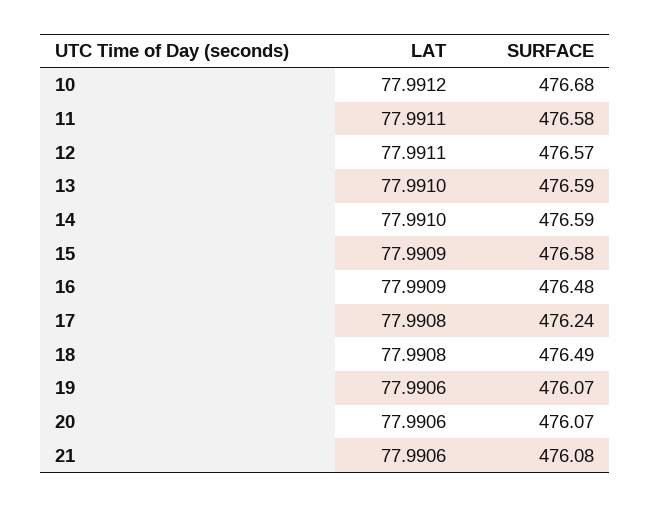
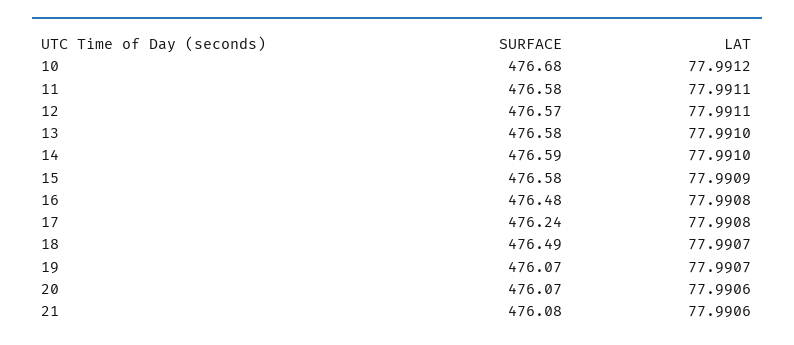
SURFACE, 13: 476.59 -> 476.58
LAT, 16: 77.9909 -> 77.9908
LAT, 18: 77.9908 -> 77.9907
LAT, 19: 77.9906 -> 77.9907

